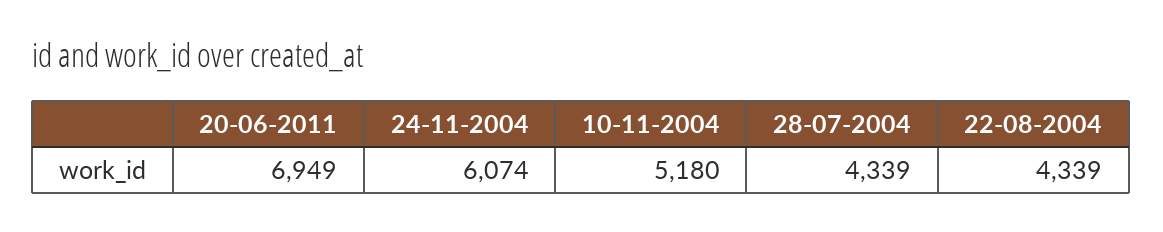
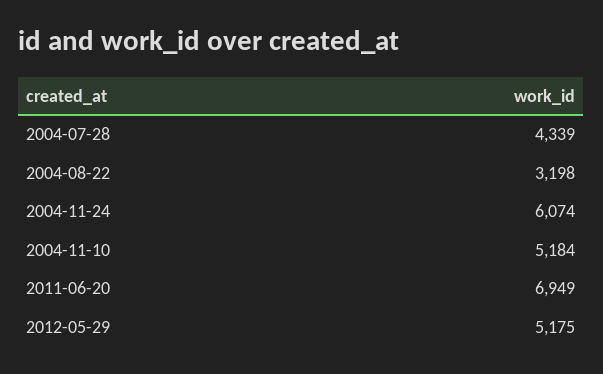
10-11-2004: 5180 -> 5184
22-08-2004: 4339 -> 3198
2012-05-29: none -> 5175

